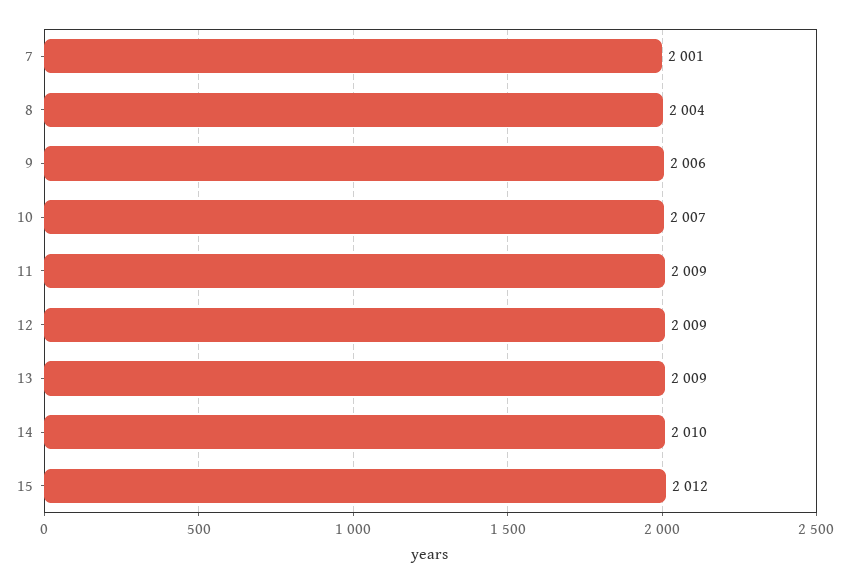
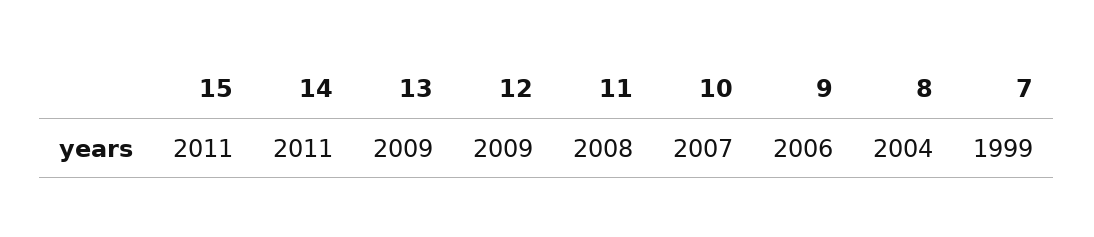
7: 2001 -> 1999
11: 2009 -> 2008
14: 2010 -> 2011
15: 2012 -> 2011

